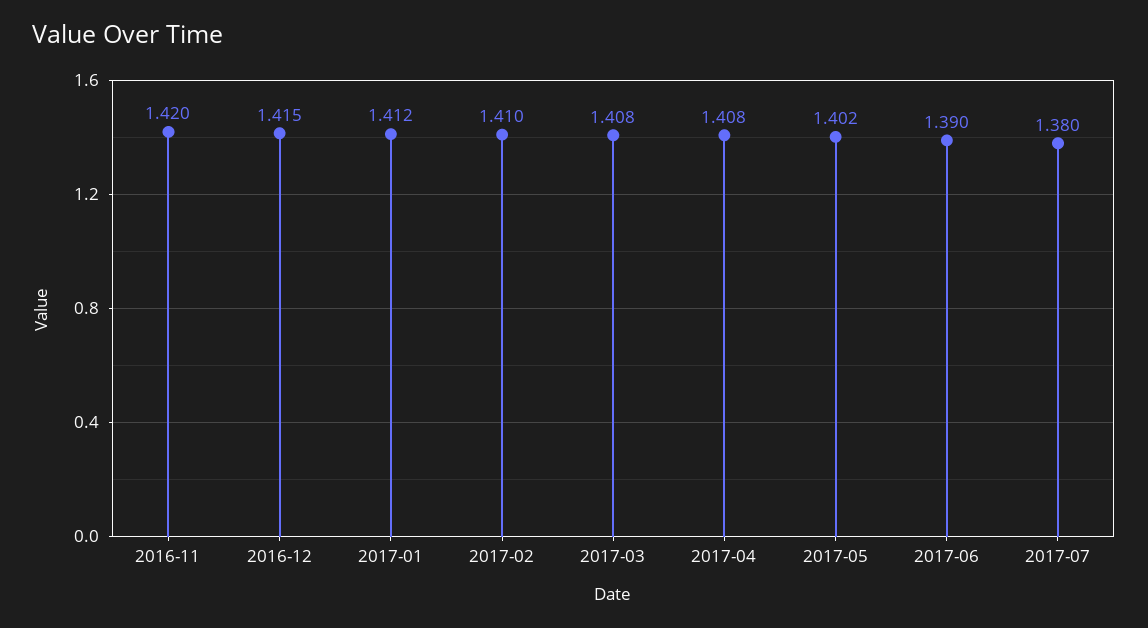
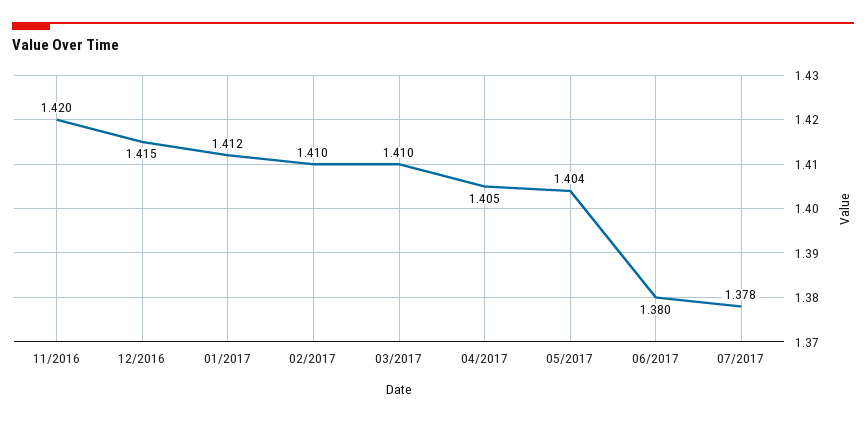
2017-03: 1.408 -> 1.41
2017-04: 1.408 -> 1.405
2017-05: 1.402 -> 1.404
2017-06: 1.39 -> 1.38
2017-07: 1.38 -> 1.378

